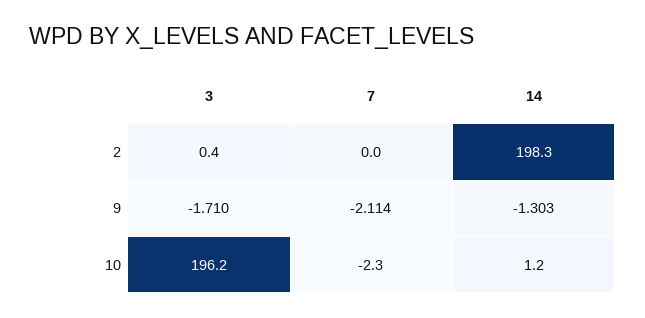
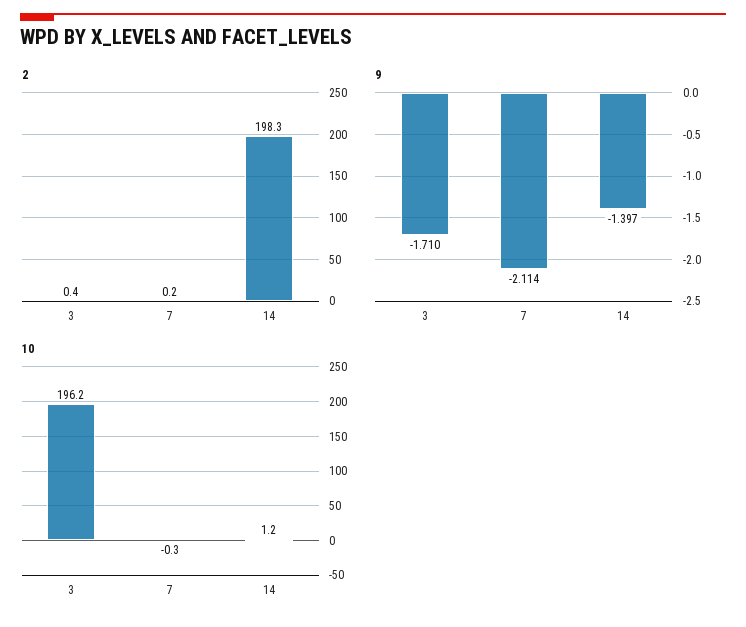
2, 7: 0 -> 0.2
9, 14: -1.303 -> -1.397
10, 7: -2.3 -> -0.3

